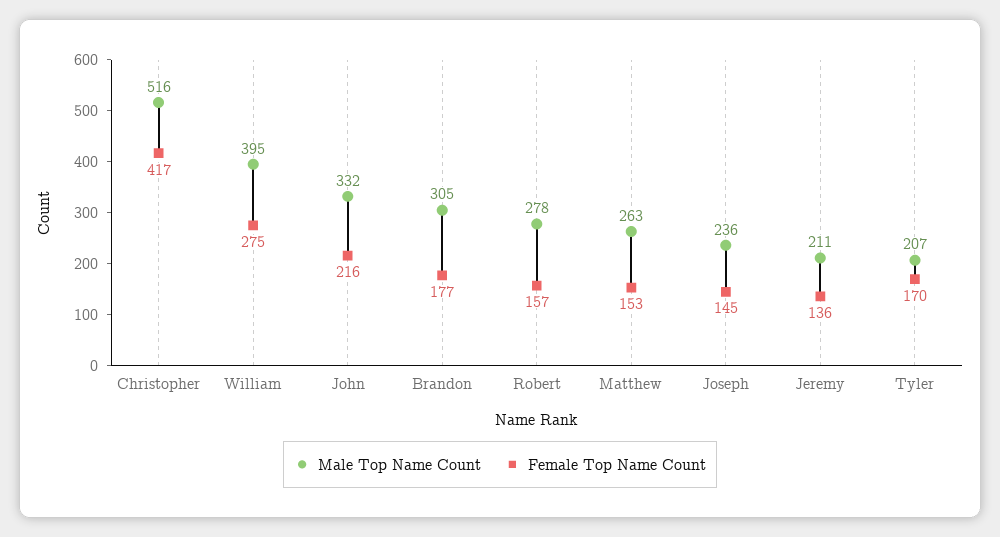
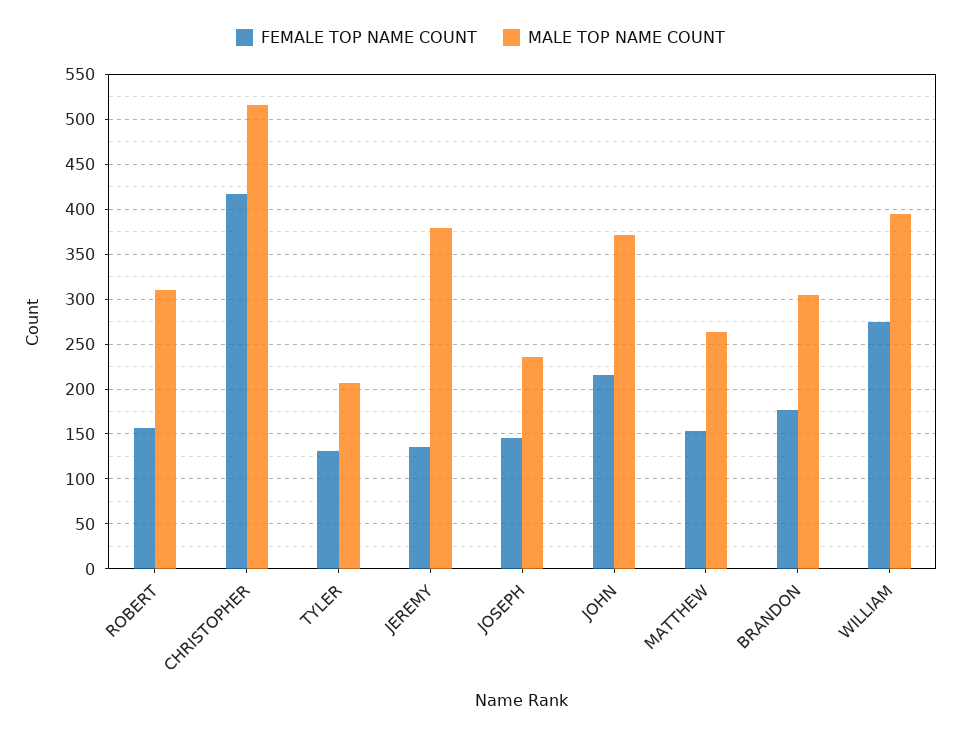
Male Top Name Count, John: 332 -> 370
Male Top Name Count, Robert: 278 -> 310
Male Top Name Count, Jeremy: 211 -> 380
Female Top Name Count, Tyler: 170 -> 130

